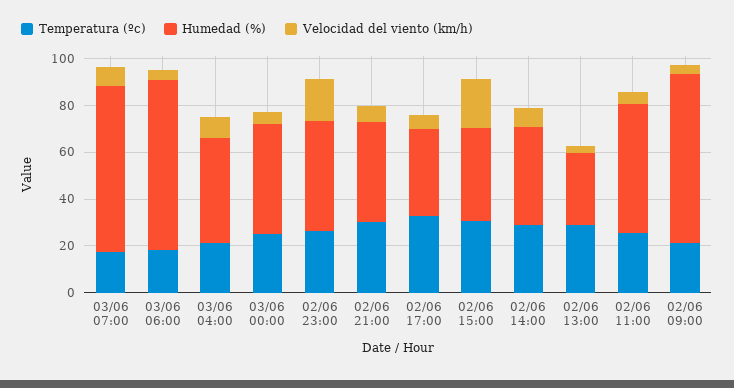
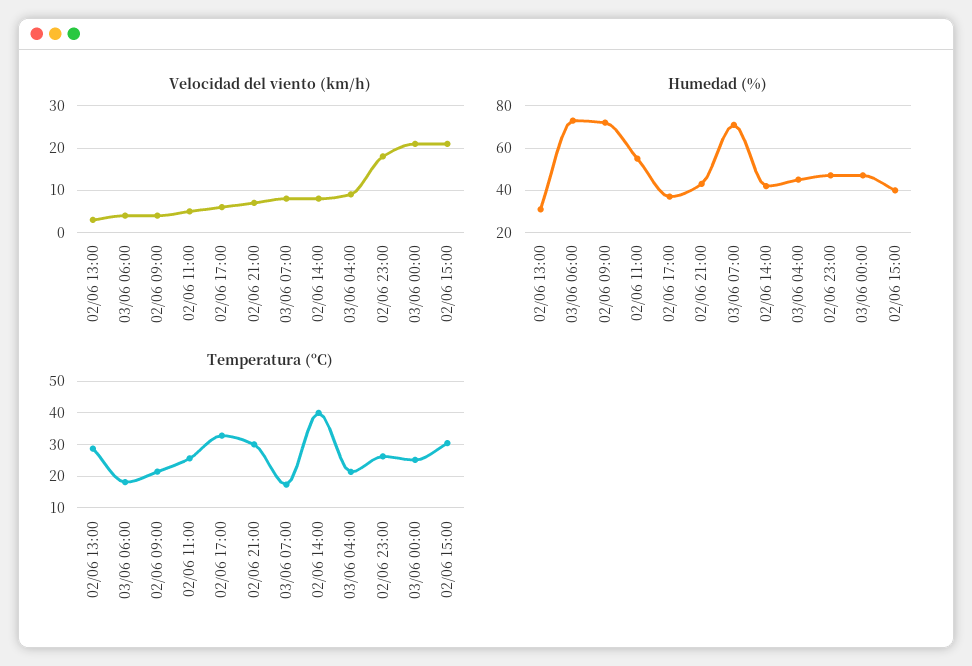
Velocidad del viento (km/h), 03/06 00:00: 5 -> 20
Temperatura (ºc), 02/06 14:00: 30 -> 40

